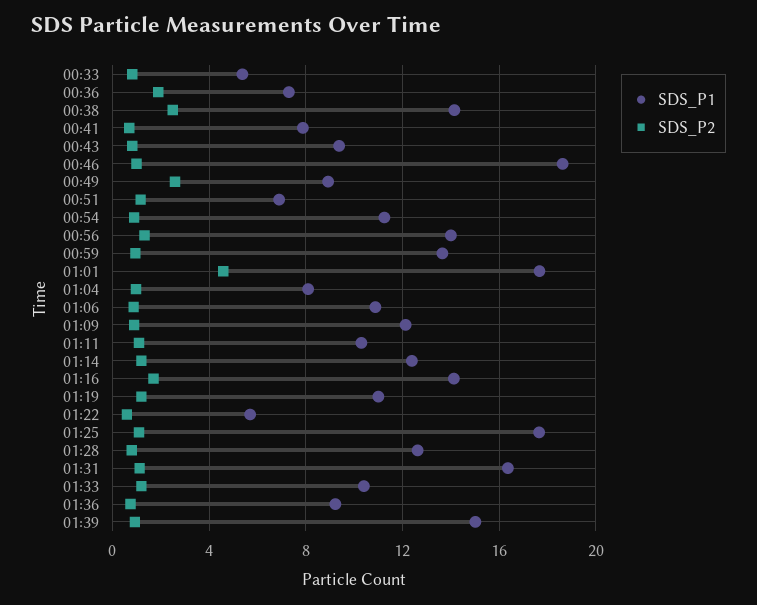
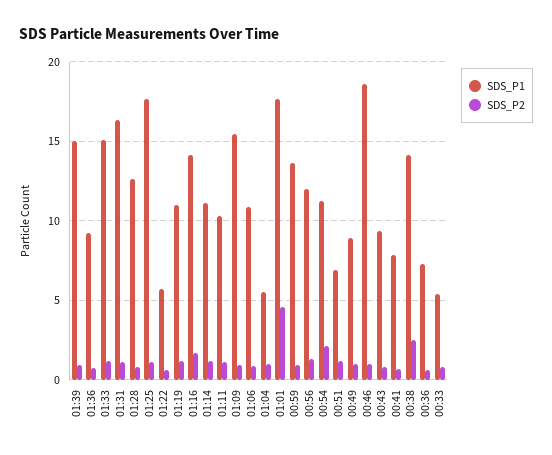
SDS_P2, 00:36: 2 -> 0.5
SDS_P2, 00:49: 2.5 -> 1
SDS_P2, 00:54: 1 -> 2
SDS_P1, 00:56: 14 -> 12
SDS_P1, 01:04: 8 -> 5.5
SDS_P1, 01:09: 12 -> 15.5
SDS_P1, 01:14: 12.5 -> 11
SDS_P1, 01:33: 10.5 -> 15

